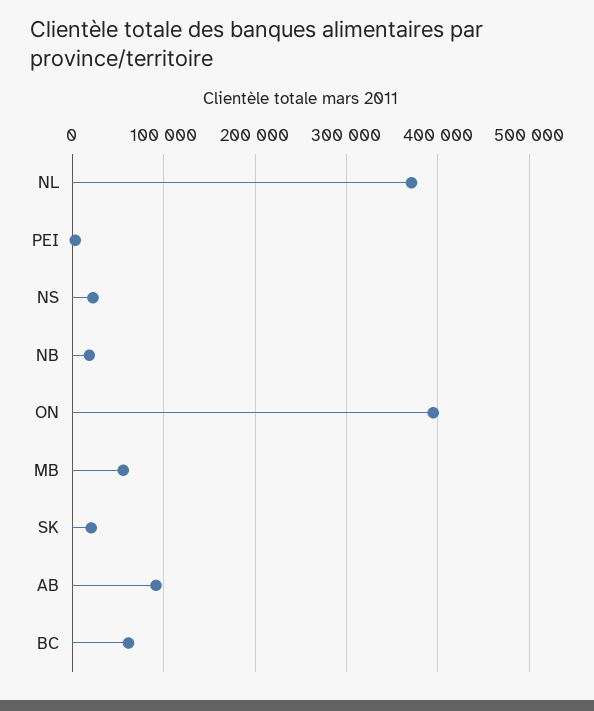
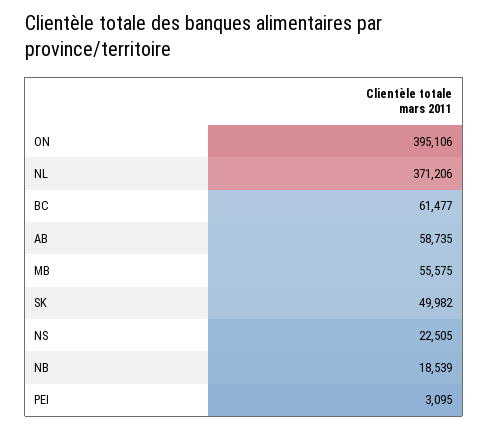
SK: 20000 -> 49982
AB: 90000 -> 58735

